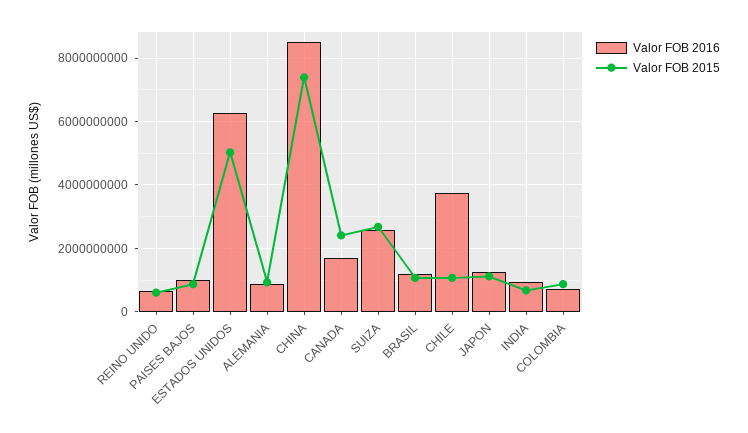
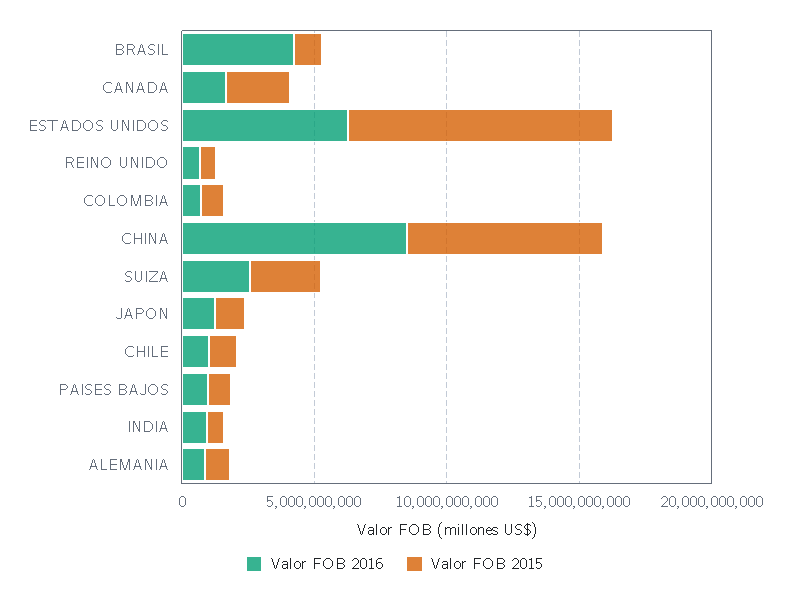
Valor FOB 2015, ESTADOS UNIDOS: 5000000000 -> 10000000000
Valor FOB 2016, BRASIL: 1200000000 -> 4000000000
Valor FOB 2016, CHILE: 3800000000 -> 1000000000

